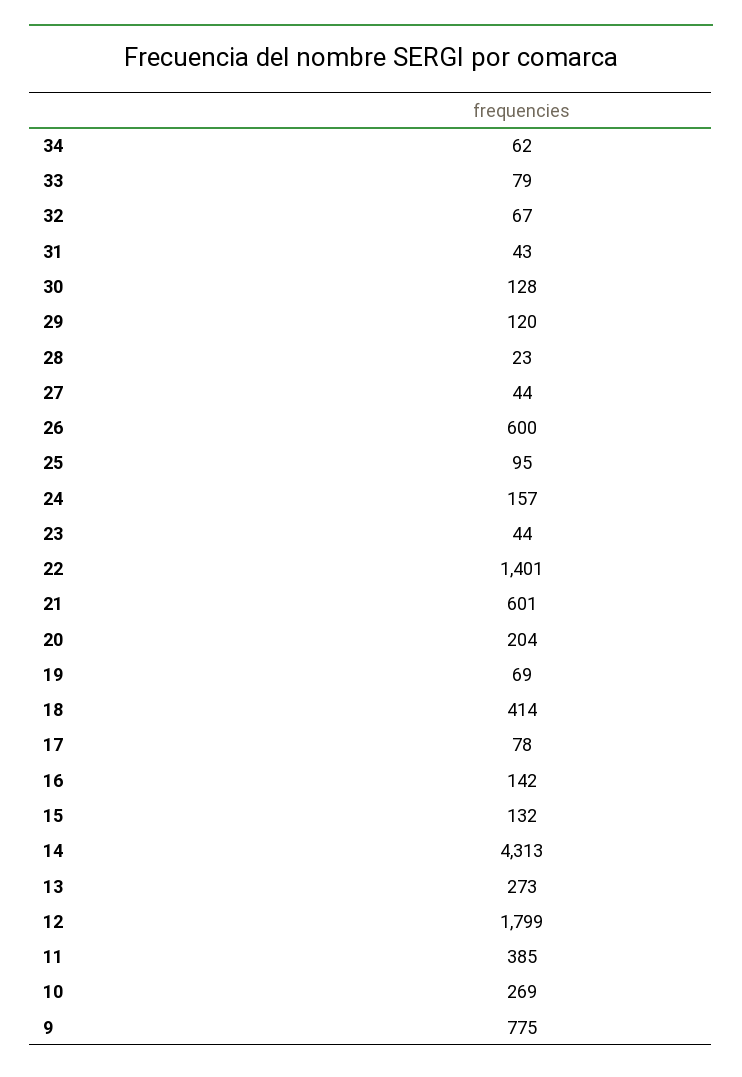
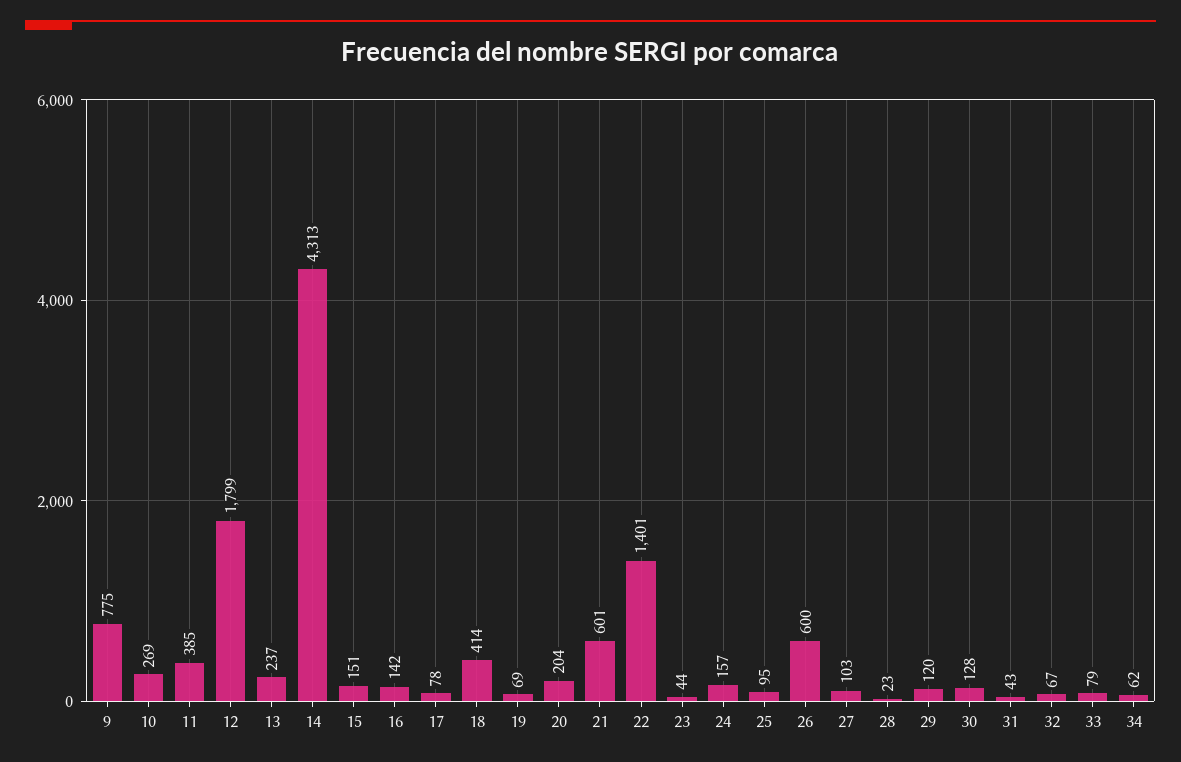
27: 44 -> 103
15: 132 -> 151
13: 273 -> 237

